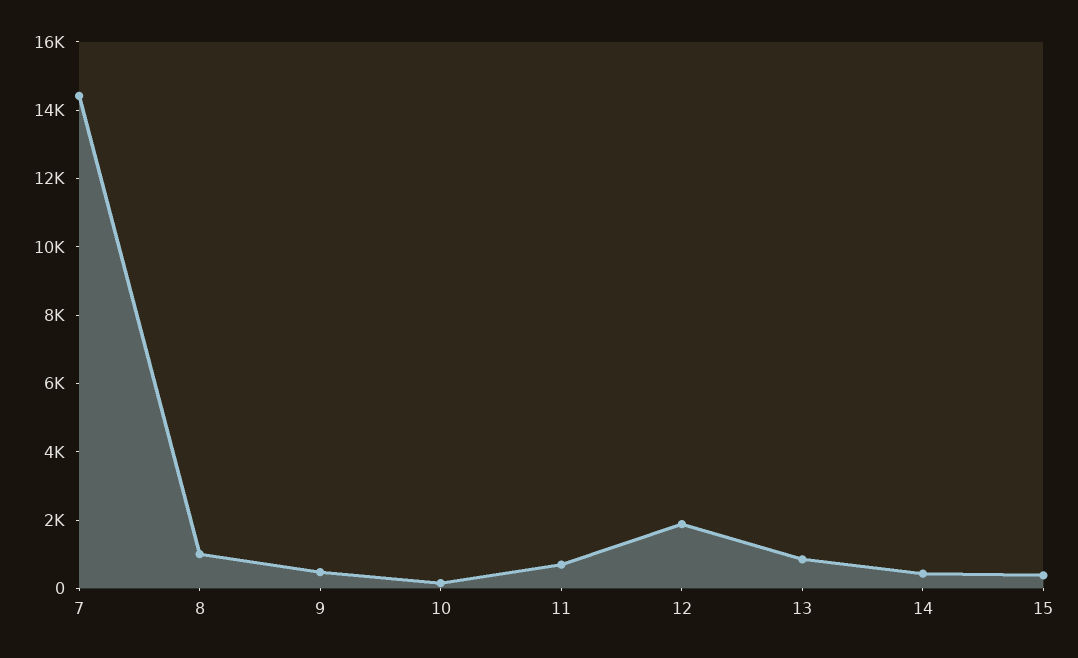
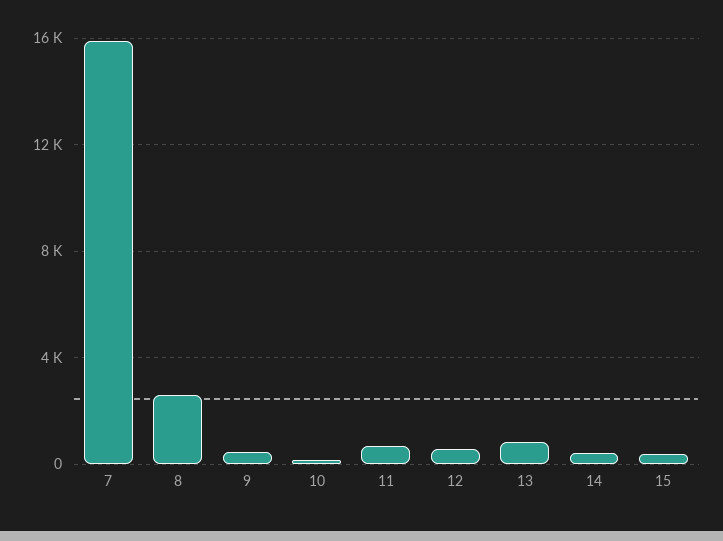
7: 14500 -> 16000
8: 1000 -> 2500
12: 2000 -> 500

